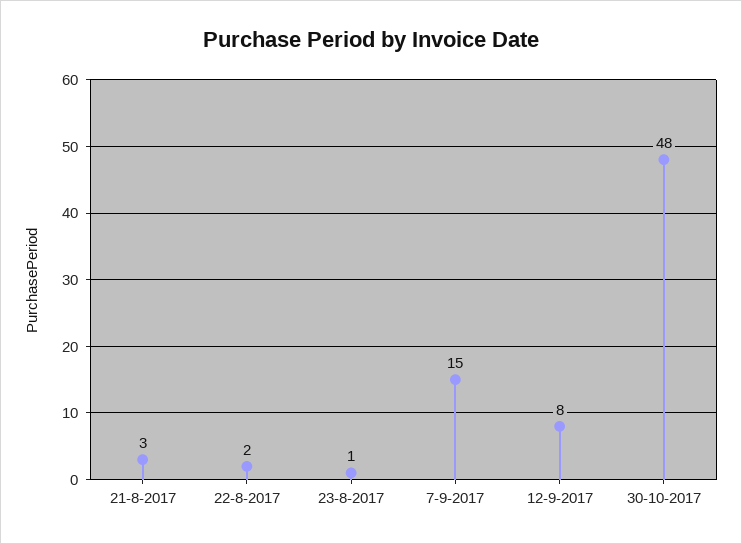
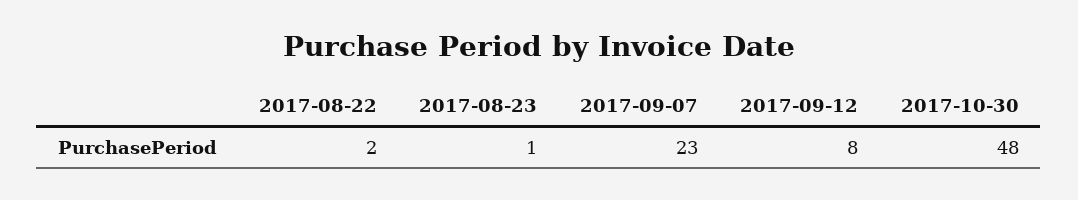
21-8-2017: 3 -> none
7-9-2017: 15 -> 23

